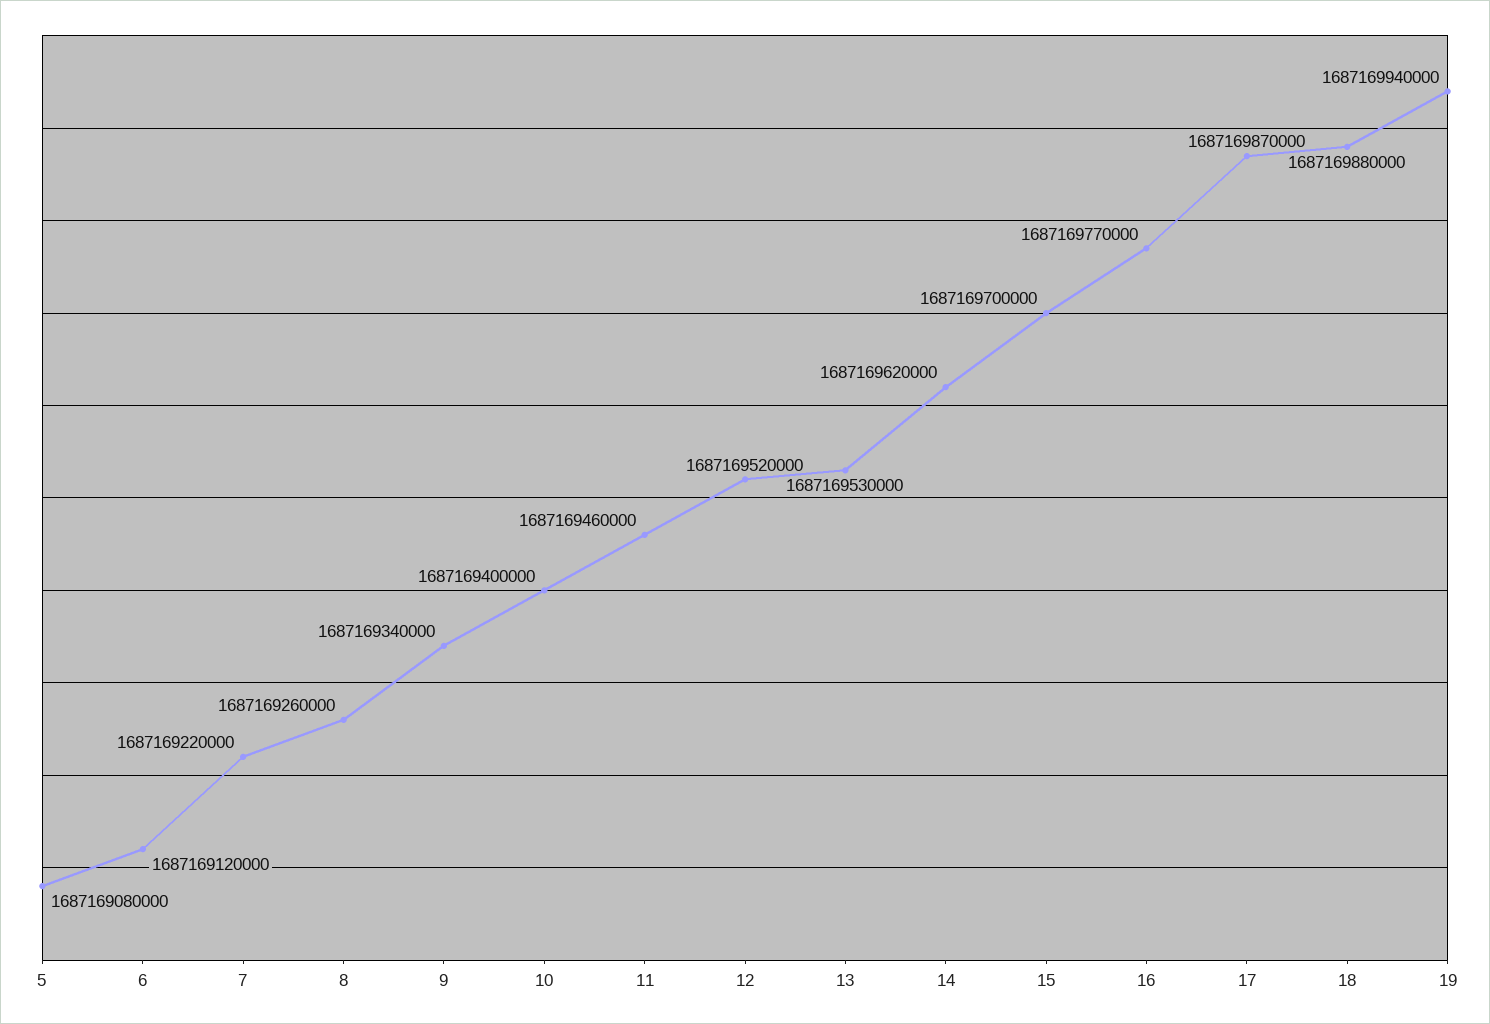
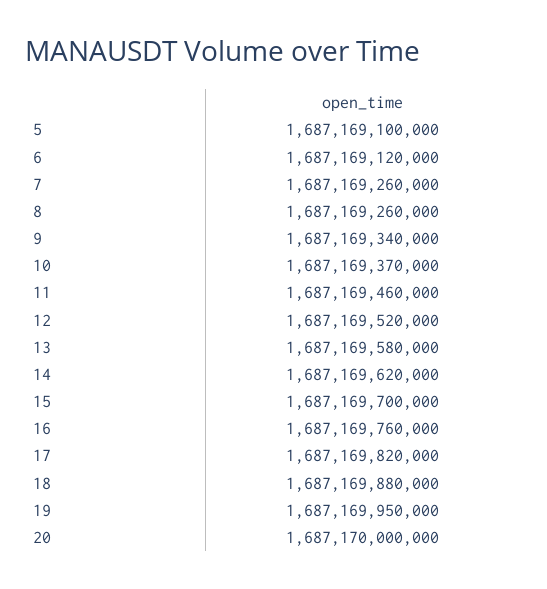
5: 1687169080000 -> 1687169100000
7: 1687169220000 -> 1687169260000
10: 1687169400000 -> 1687169370000
13: 1687169530000 -> 1687169580000
16: 1687169770000 -> 1687169760000
17: 1687169870000 -> 1687169820000
19: 1687169940000 -> 1687169950000
20: none -> 1687170000000

